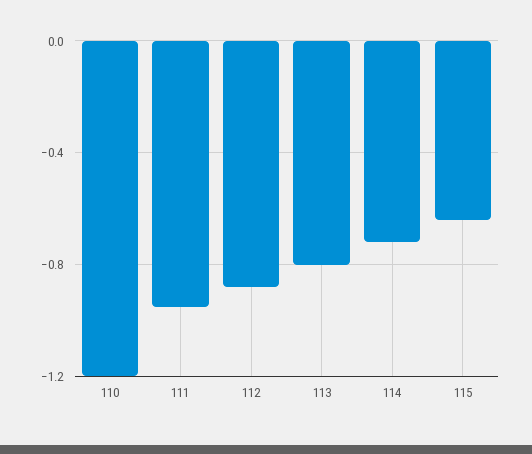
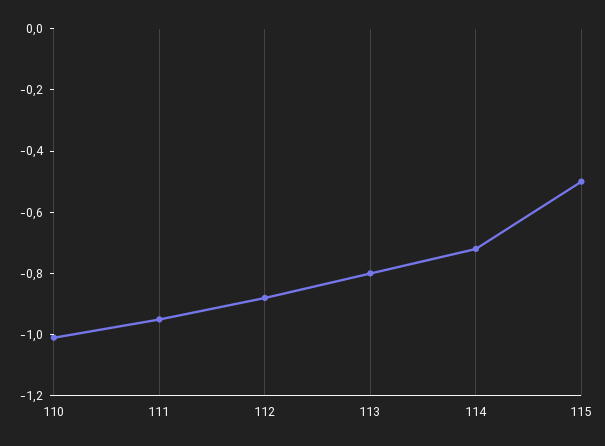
110: -1.2 -> -1
115: -0.65 -> -0.5

